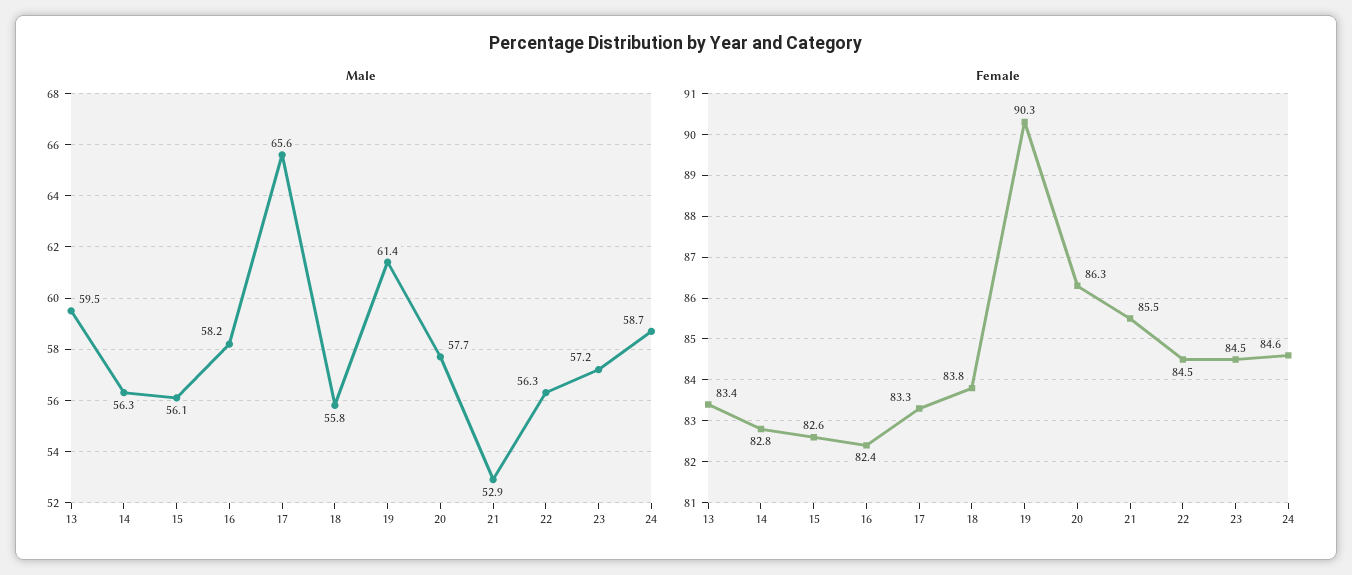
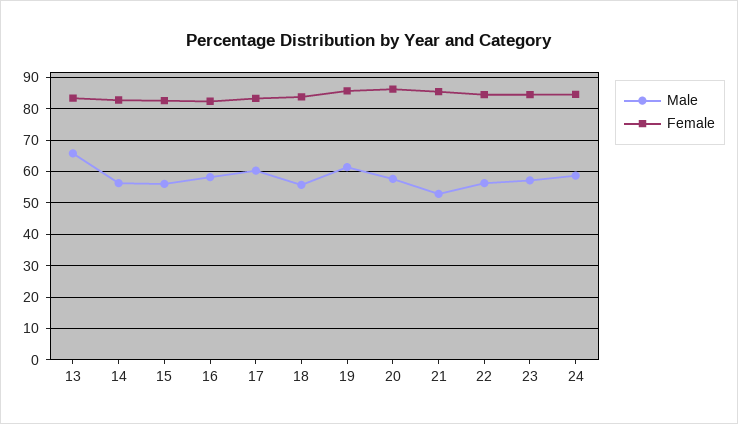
Male, 13: 59.5 -> 66
Male, 17: 65.6 -> 60
Female, 19: 90.3 -> 86

